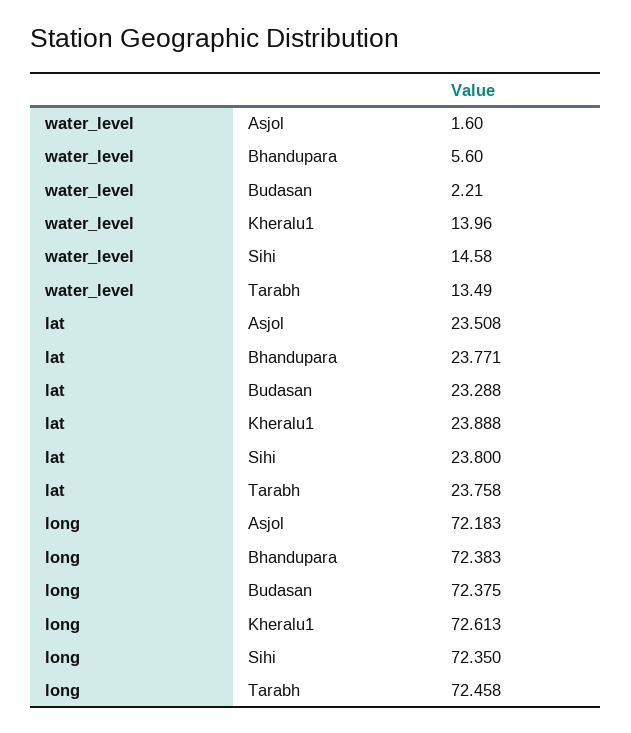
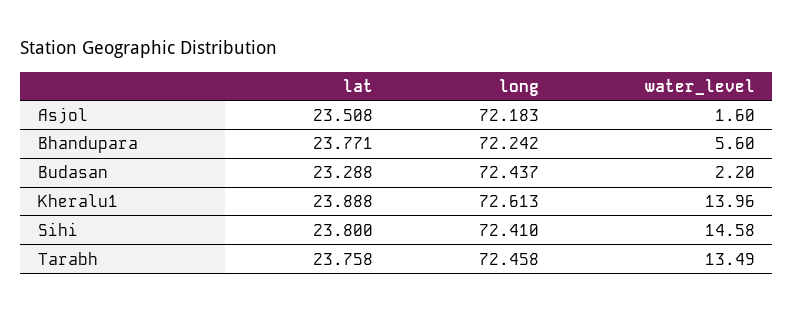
water_level, Budasan: 2.21 -> 2.2
long, Bhandupara: 72.383 -> 72.242
long, Budasan: 72.375 -> 72.437
long, Sihi: 72.35 -> 72.41

